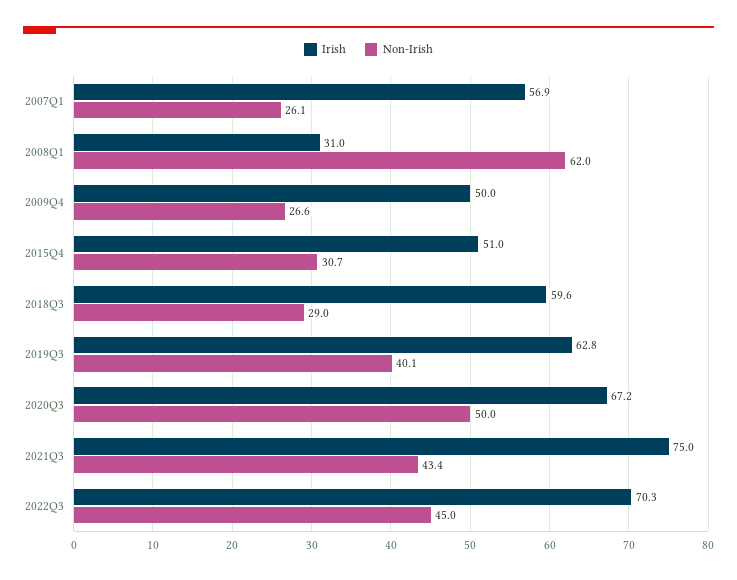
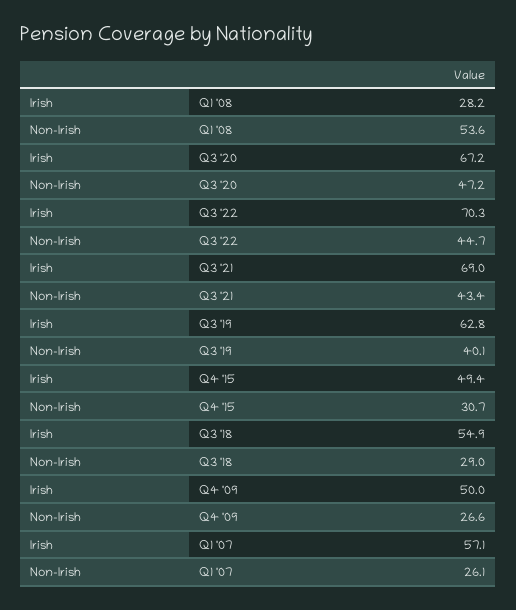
Irish, 2007Q1: 56.9 -> 57.1
Irish, 2008Q1: 31 -> 28.2
Non-Irish, 2008Q1: 62 -> 53.6
Irish, 2015Q4: 51 -> 49.4
Irish, 2018Q3: 59.6 -> 54.9
Non-Irish, 2020Q3: 50 -> 47.2
Irish, 2021Q3: 75 -> 69
Non-Irish, 2022Q3: 45 -> 44.7

